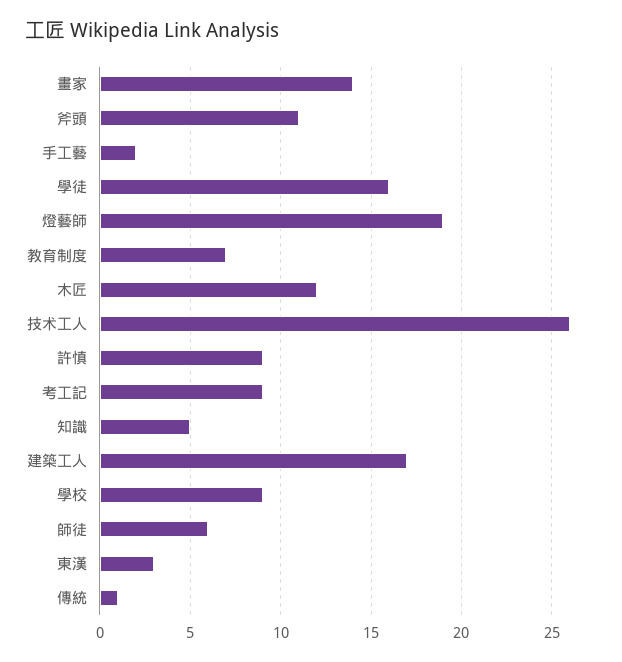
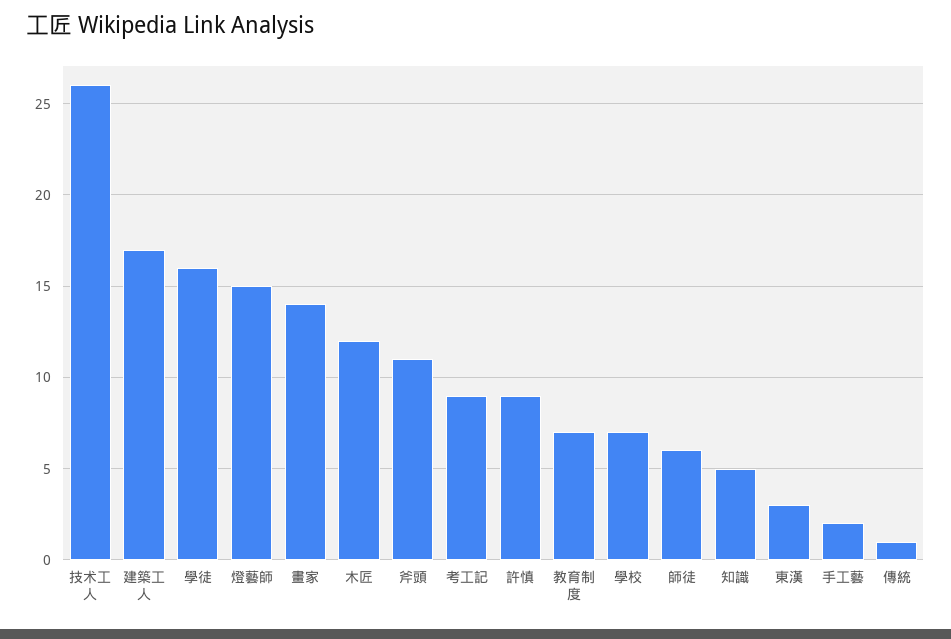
燈藝師: 19 -> 15
學校: 9 -> 7

